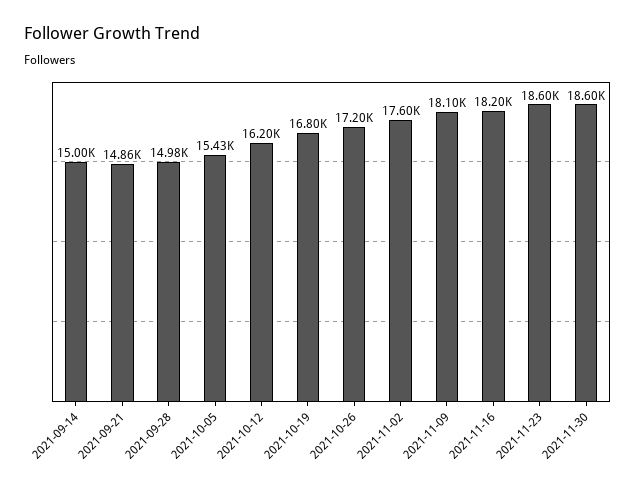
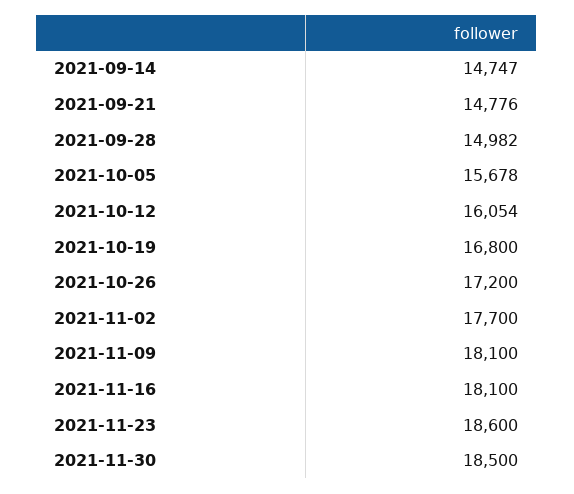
2021-09-14: 15000 -> 14747
2021-09-21: 14860 -> 14776
2021-10-05: 15430 -> 15678
2021-10-12: 16200 -> 16054
2021-11-02: 17600 -> 17700
2021-11-16: 18200 -> 18100
2021-11-30: 18600 -> 18500

